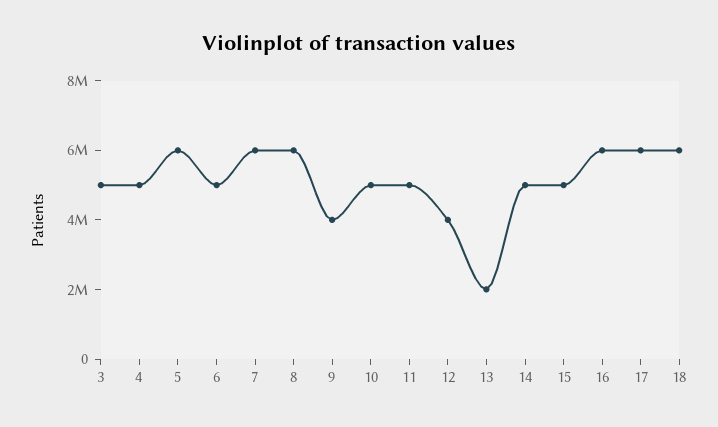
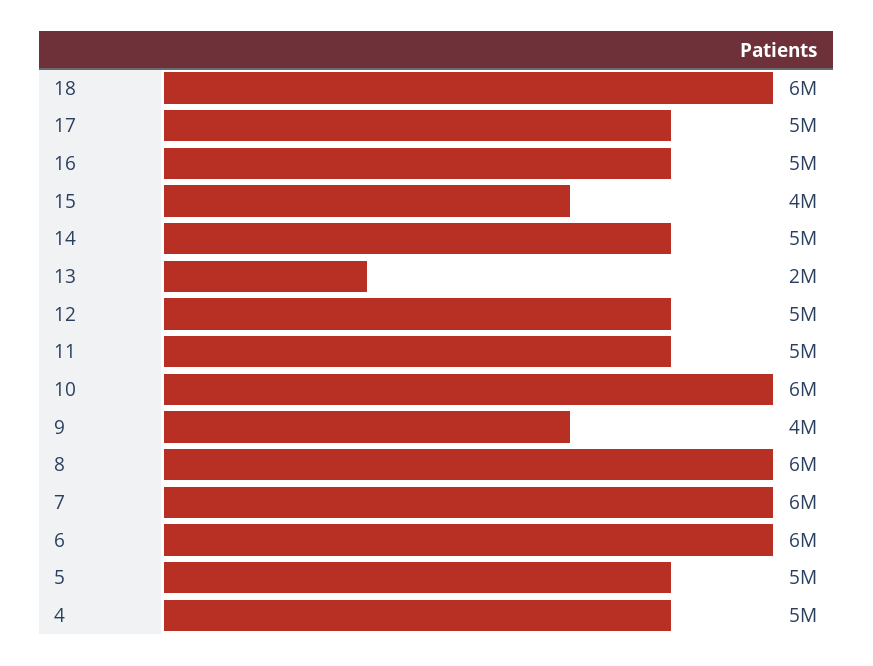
3: 5000000 -> none
5: 6000000 -> 5000000
6: 5000000 -> 6000000
10: 5000000 -> 6000000
12: 4000000 -> 5000000
15: 5000000 -> 4000000
16: 6000000 -> 5000000
17: 6000000 -> 5000000

